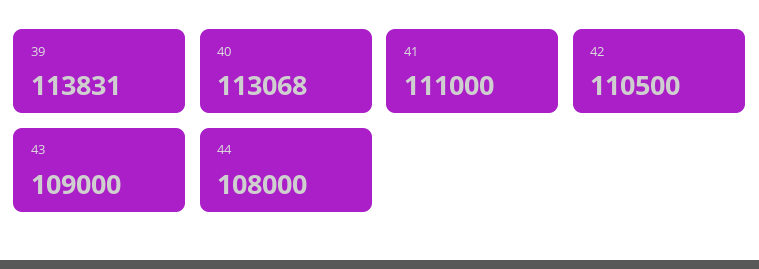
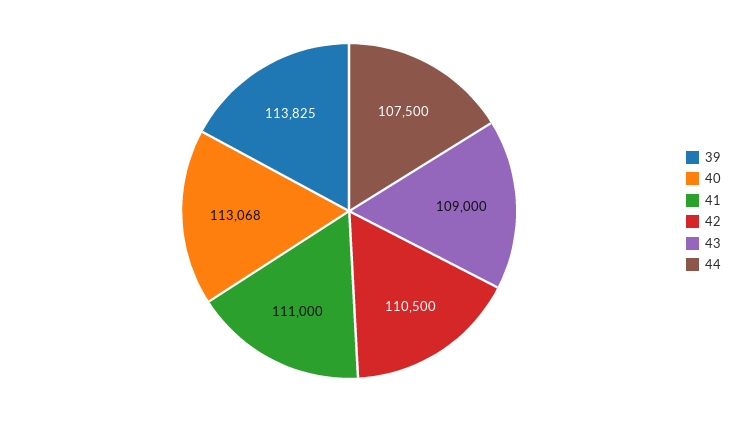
39: 113831 -> 113825
44: 108000 -> 107500

